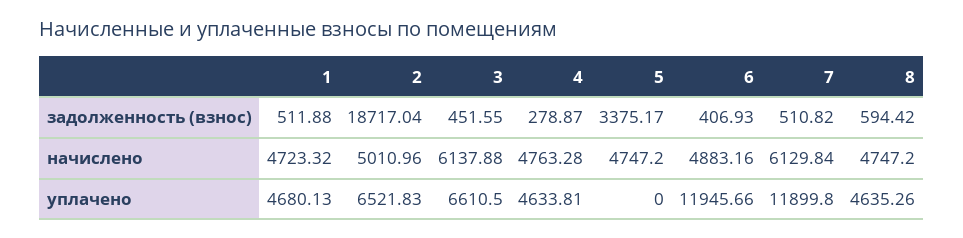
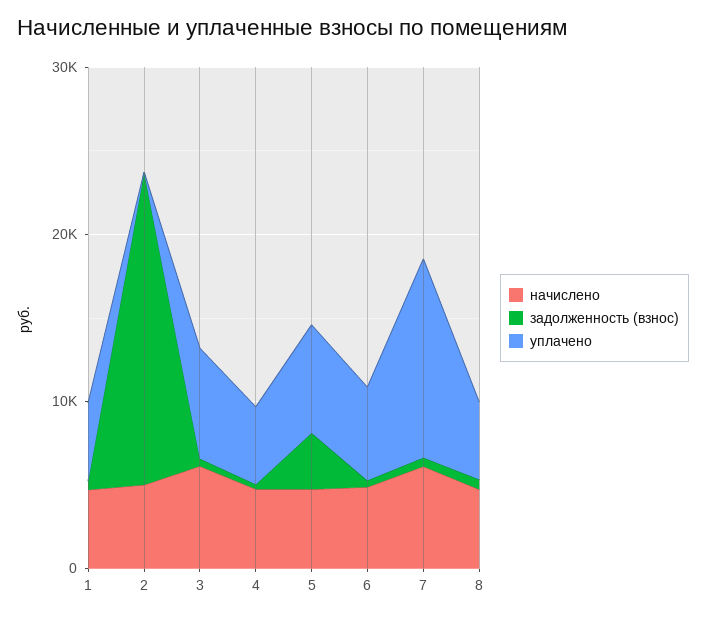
уплачено, 2: 6521.83 -> 0
уплачено, 5: 0 -> 6000
уплачено, 6: 11945.66 -> 6000

